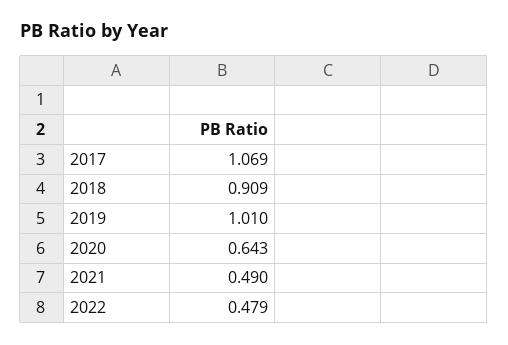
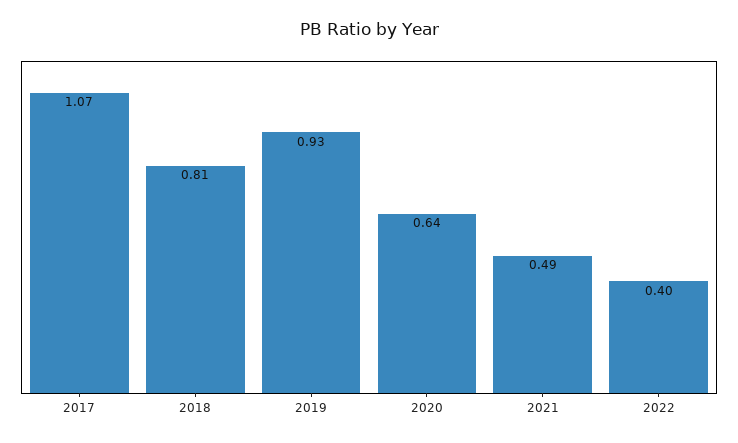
2018: 0.909 -> 0.81
2019: 1.01 -> 0.93
2022: 0.479 -> 0.4

